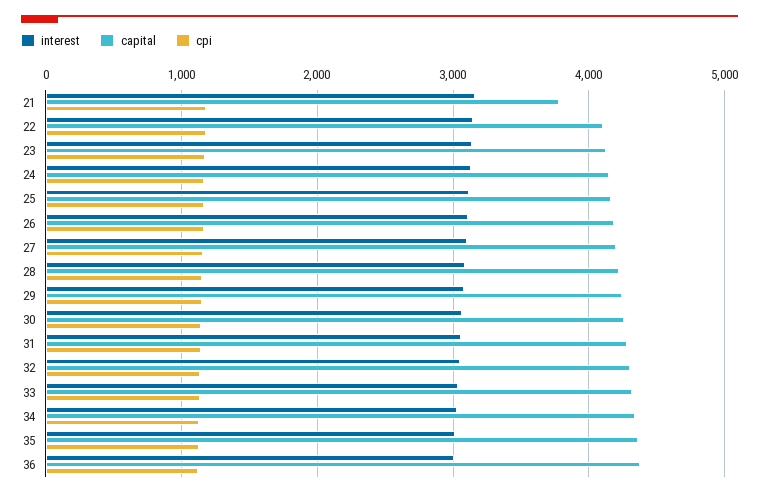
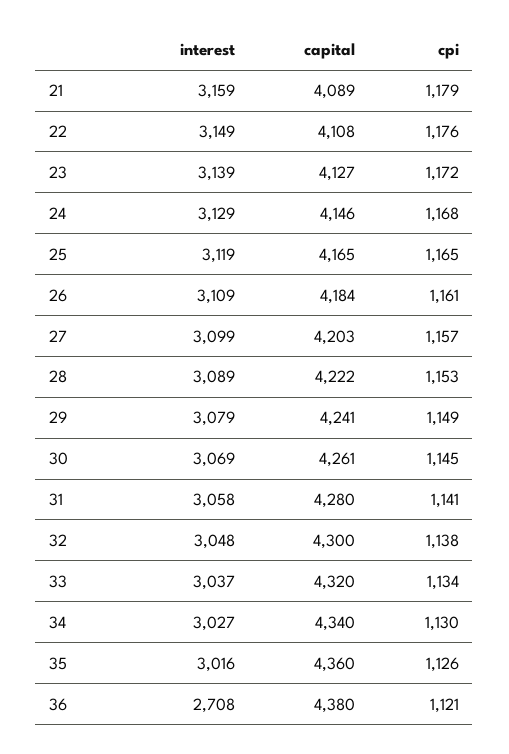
capital, 21: 3800 -> 4089
interest, 36: 3000 -> 2708

